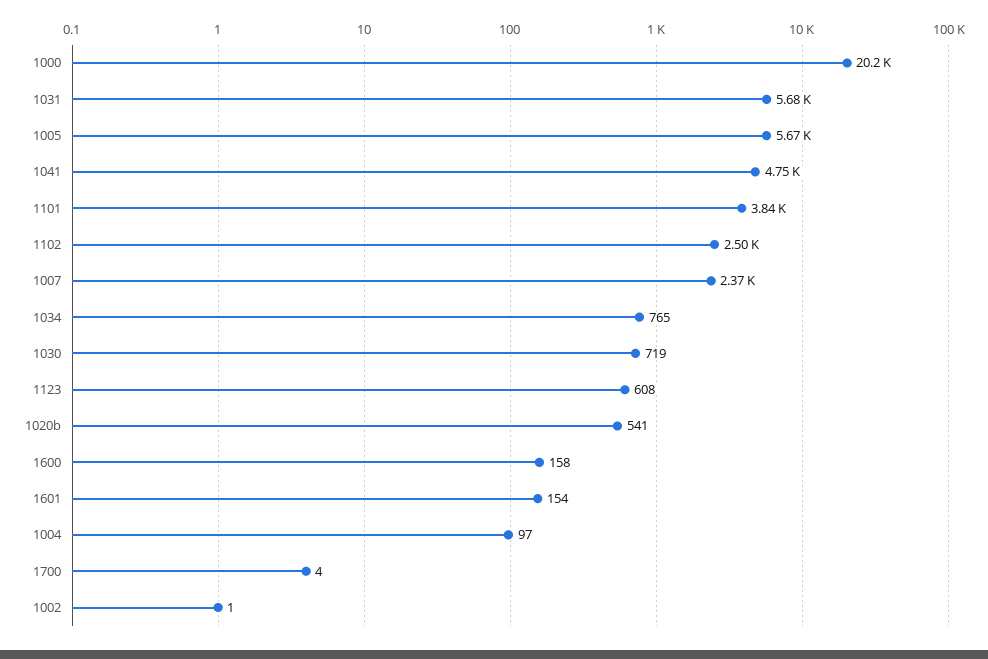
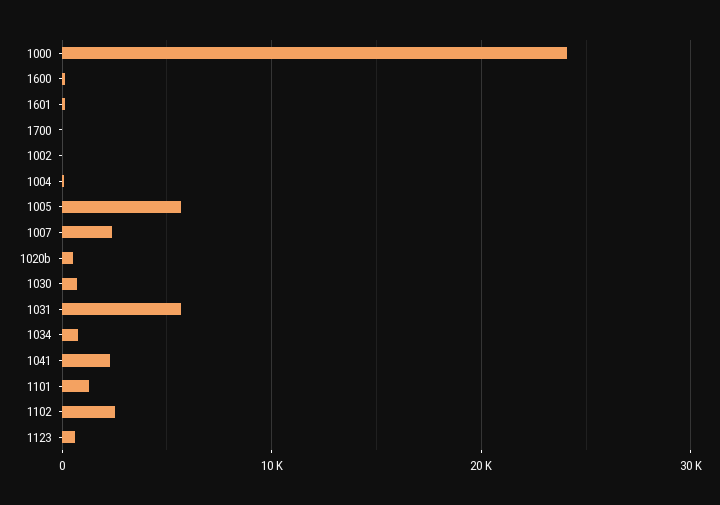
1000: 20200 -> 24000
1041: 4750 -> 2000
1101: 3840 -> 1000

